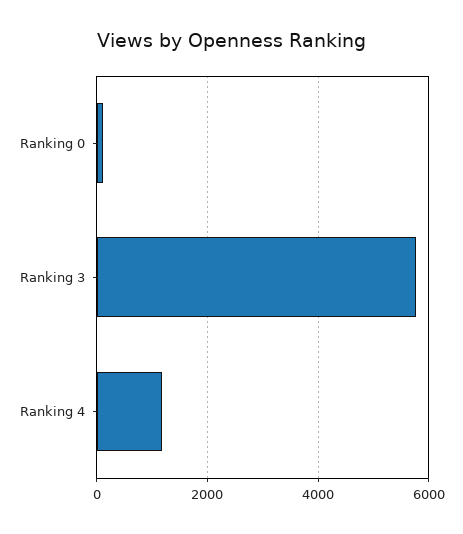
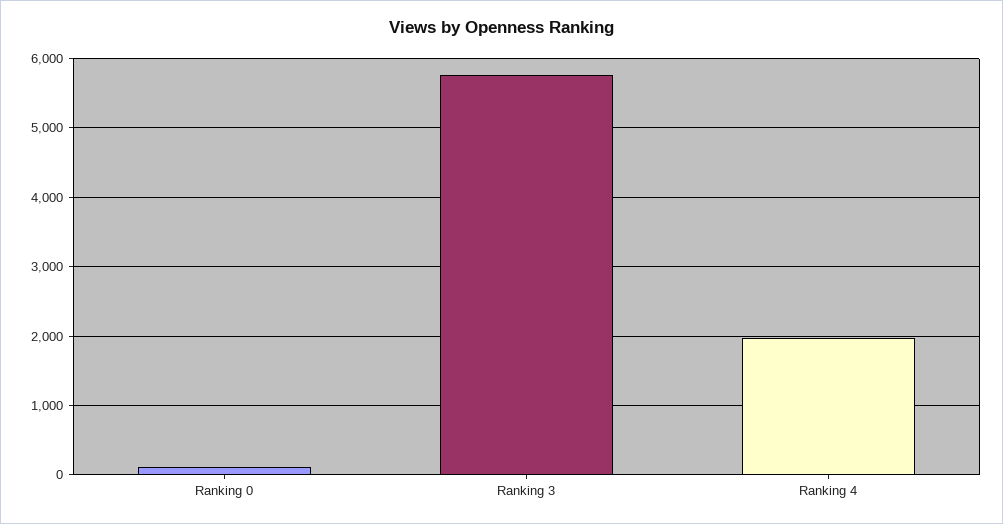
Ranking 4: 1200 -> 2000

